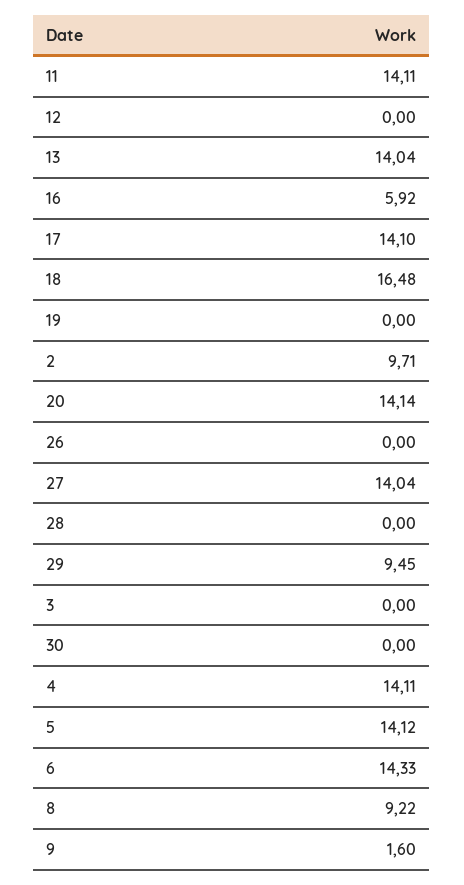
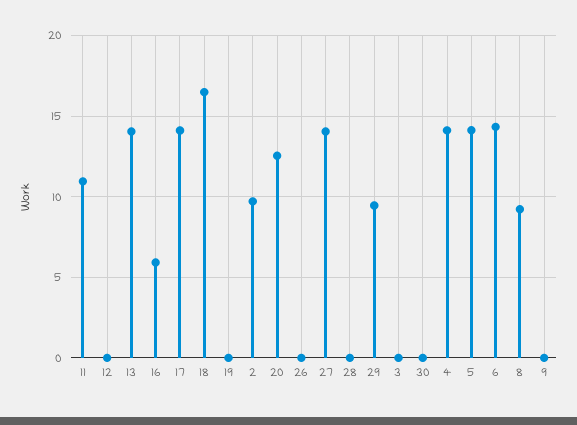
11: 14.11 -> 11
20: 14.14 -> 12.5
9: 1.6 -> 0

